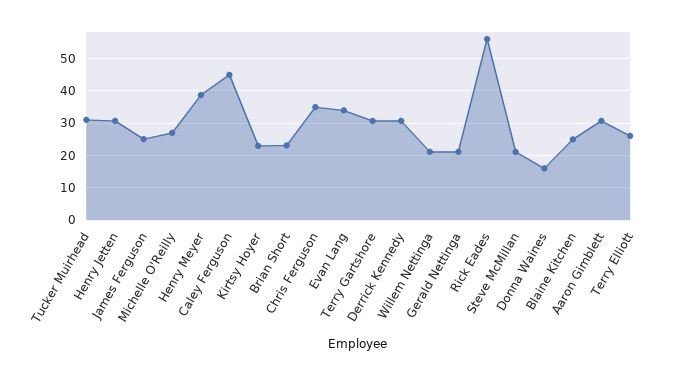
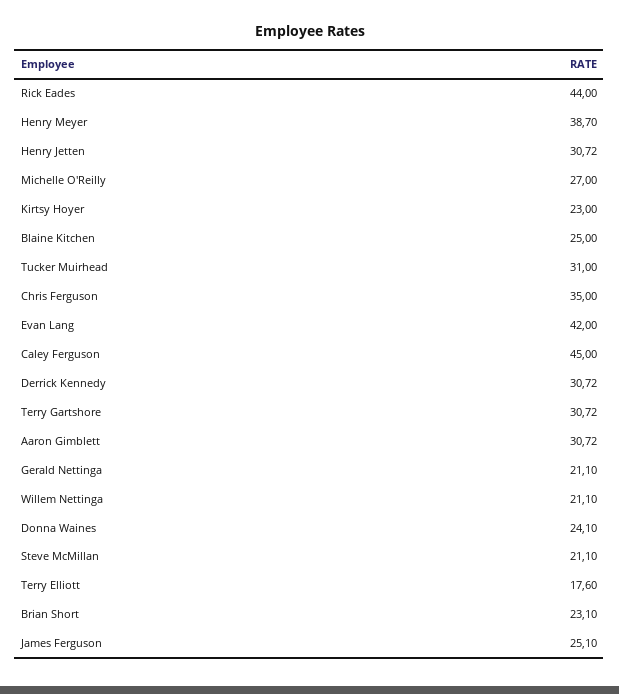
Evan Lang: 34 -> 42
Rick Eades: 56 -> 44
Donna Waines: 16 -> 24.1
Terry Elliott: 26 -> 17.6

